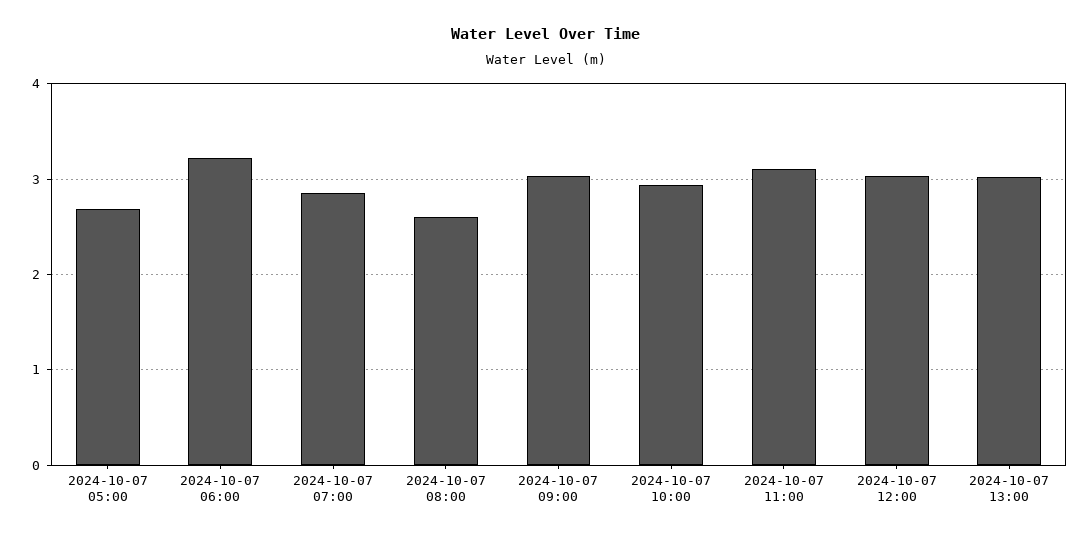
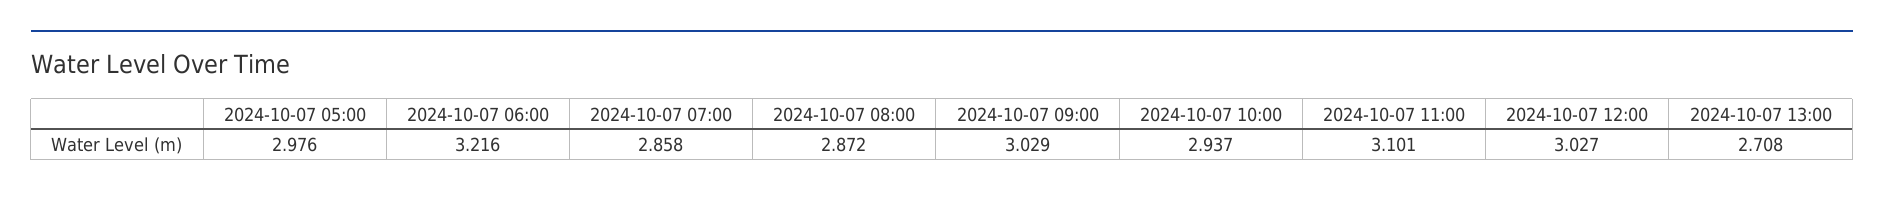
2024-10-07 05:00: 2.7 -> 2.976
2024-10-07 08:00: 2.6 -> 2.872
2024-10-07 13:00: 3 -> 2.708

